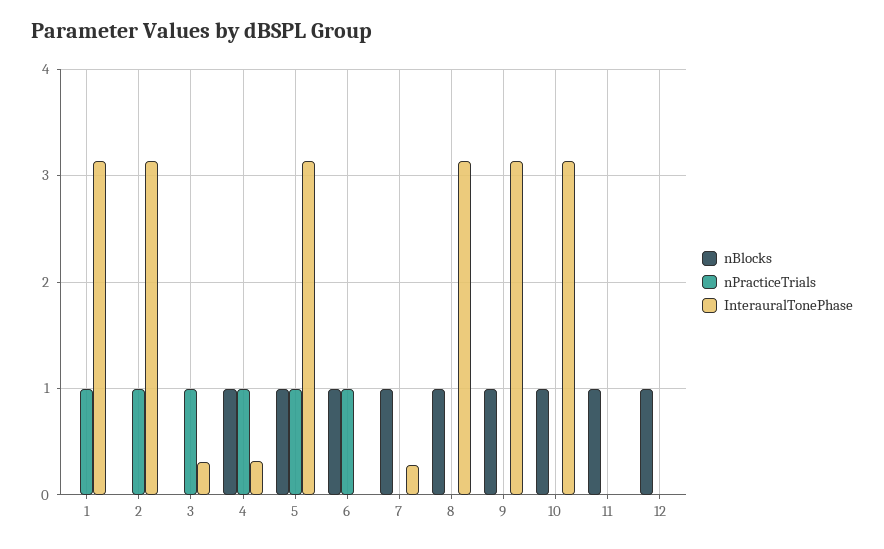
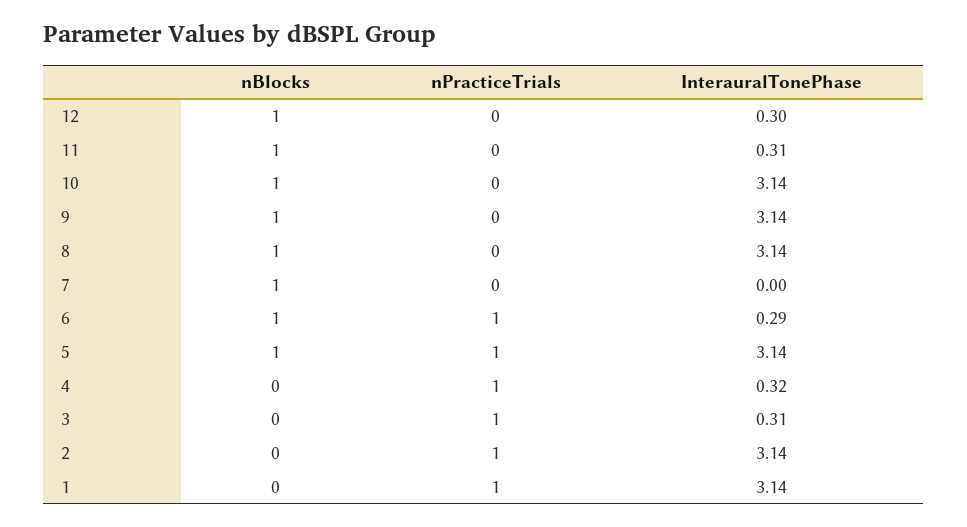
nBlocks, 4: 1 -> 0
InterauralTonePhase, 6: 0 -> 0.29
InterauralTonePhase, 7: 0.3 -> 0
InterauralTonePhase, 11: 0 -> 0.31
InterauralTonePhase, 12: 0 -> 0.3

